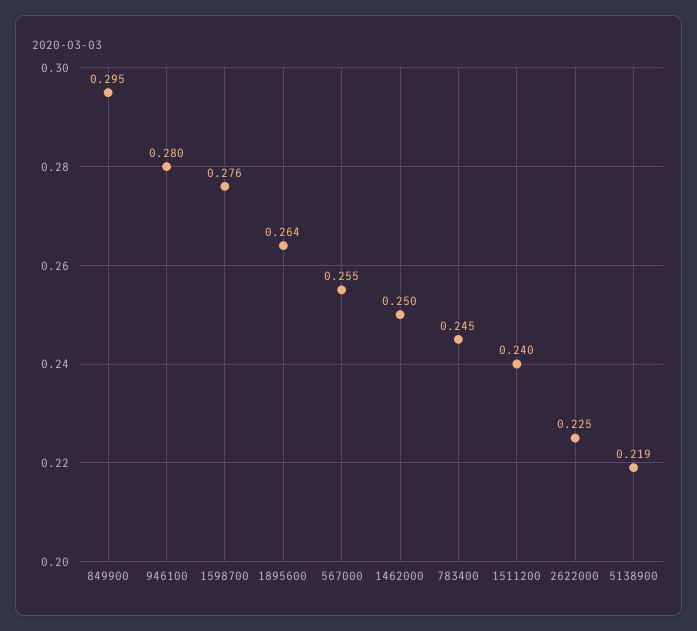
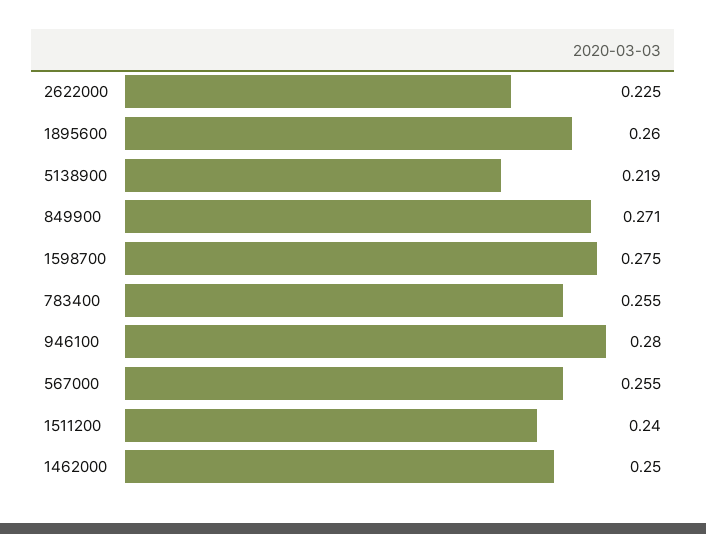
849900: 0.295 -> 0.271
1598700: 0.276 -> 0.275
1895600: 0.264 -> 0.26
783400: 0.245 -> 0.255

